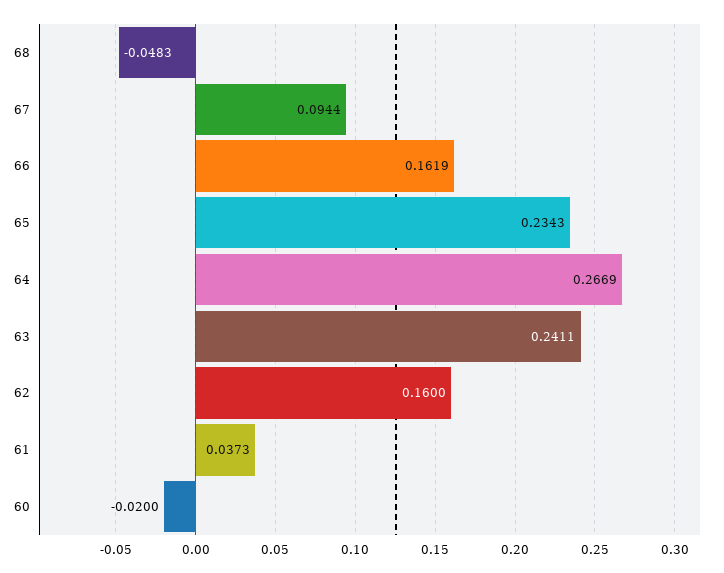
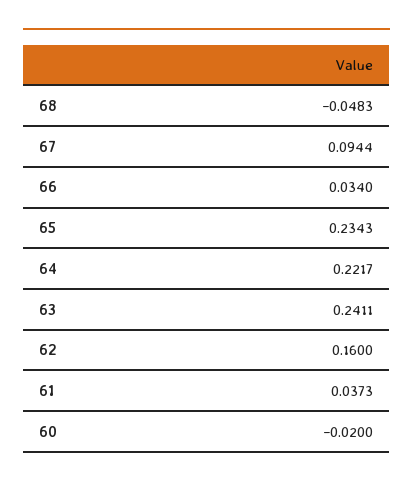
66: 0.1619 -> 0.034
64: 0.2669 -> 0.2217

